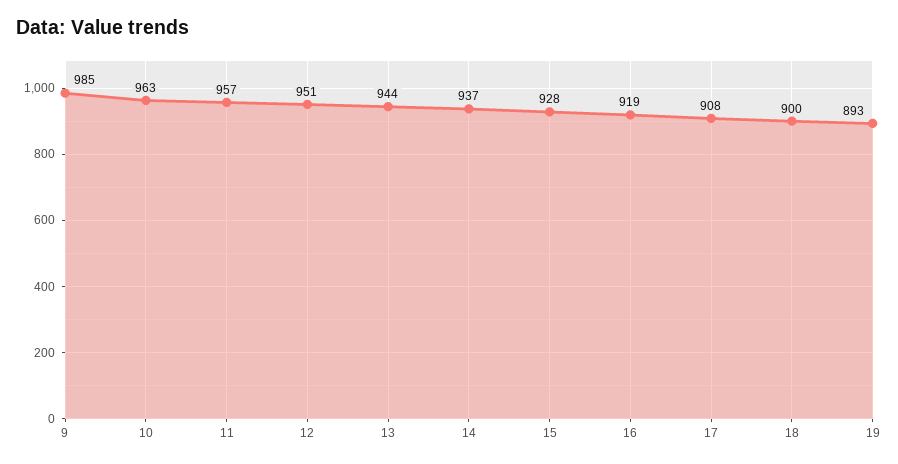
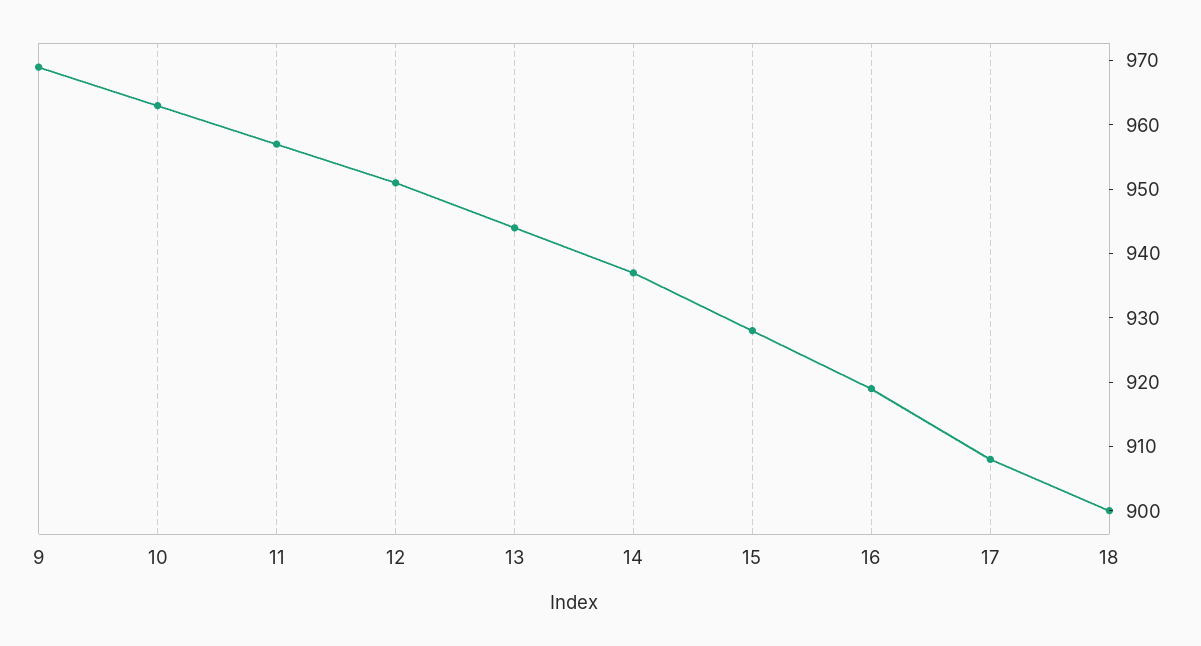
9: 985 -> 970
19: 893 -> none

